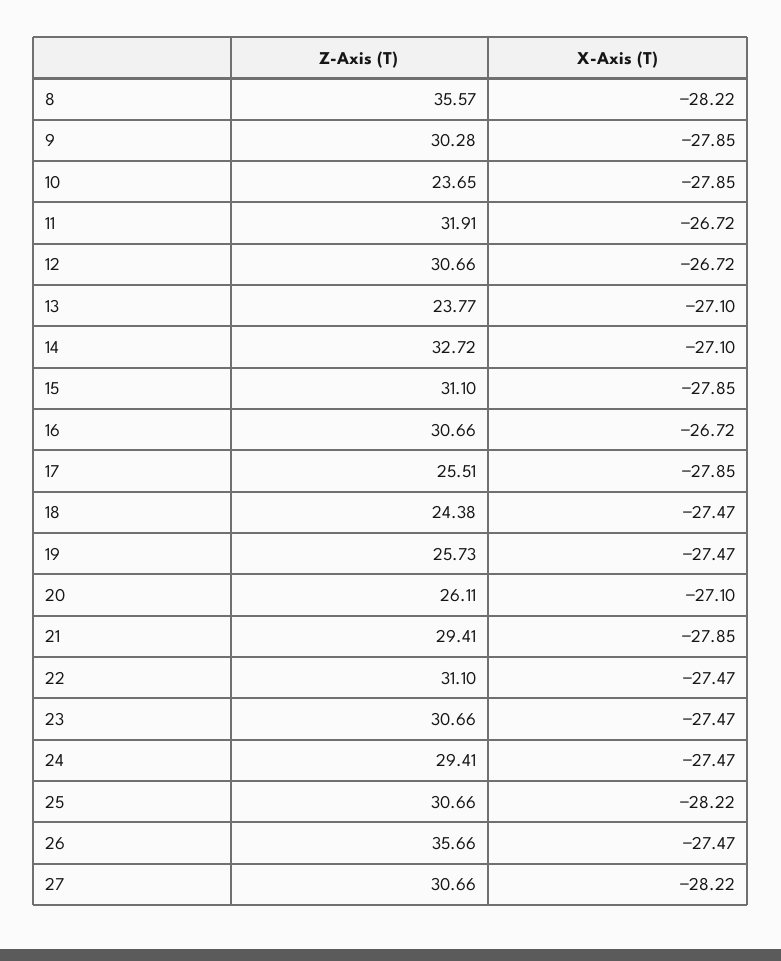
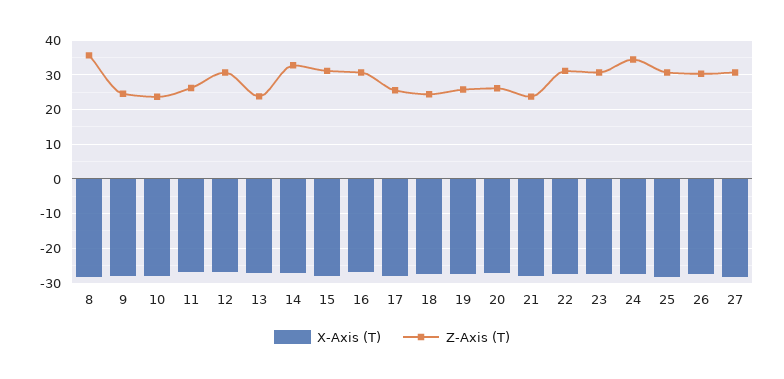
Z-Axis (T), 9: 30.28 -> 24
Z-Axis (T), 11: 31.91 -> 26
Z-Axis (T), 21: 29.41 -> 24
Z-Axis (T), 24: 29.41 -> 34
Z-Axis (T), 26: 35.66 -> 30

